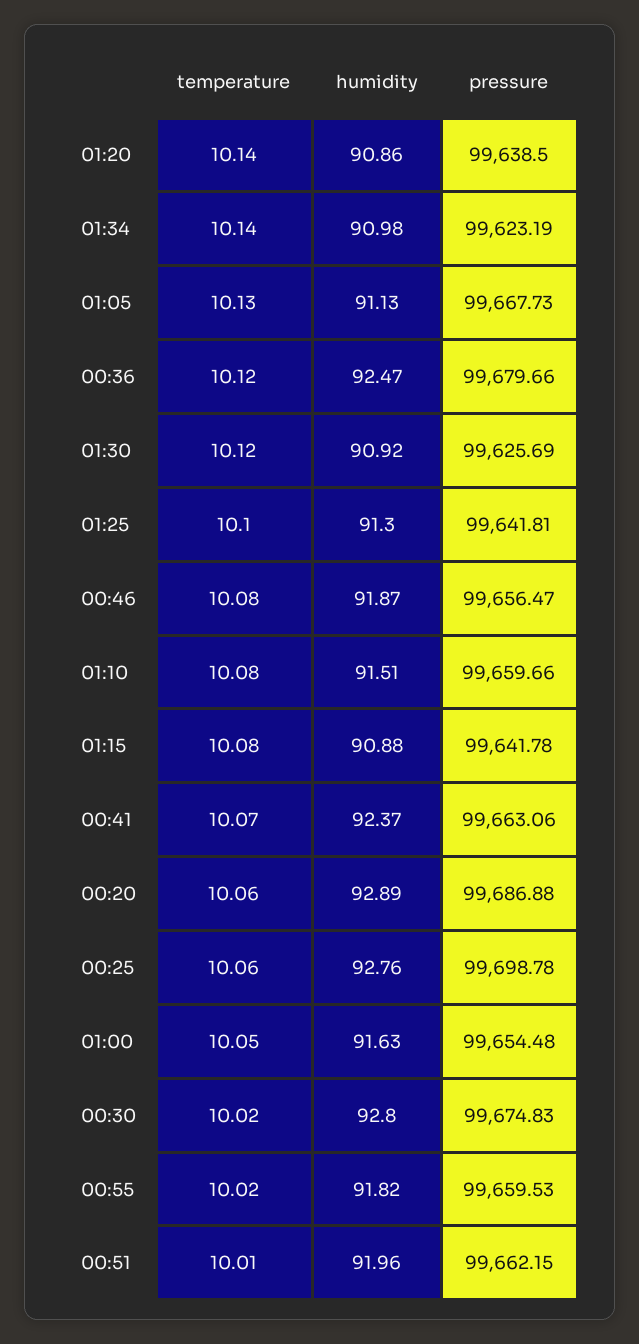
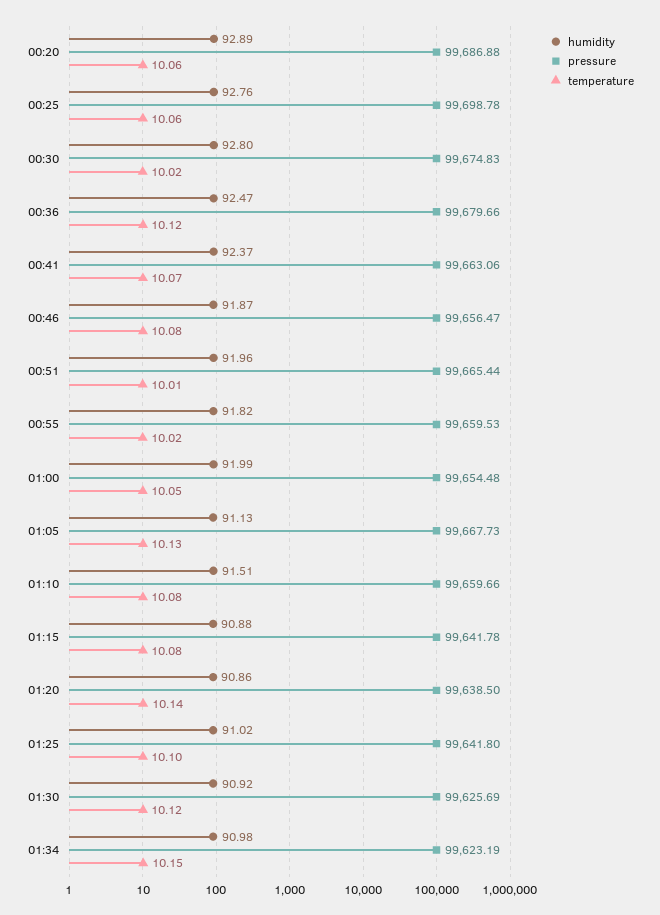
temperature, 01:34: 10.14 -> 10.15
humidity, 01:25: 91.3 -> 91.02
pressure, 01:25: 99641.81 -> 99641.8
humidity, 01:00: 91.63 -> 91.99
pressure, 00:51: 99662.15 -> 99665.44

